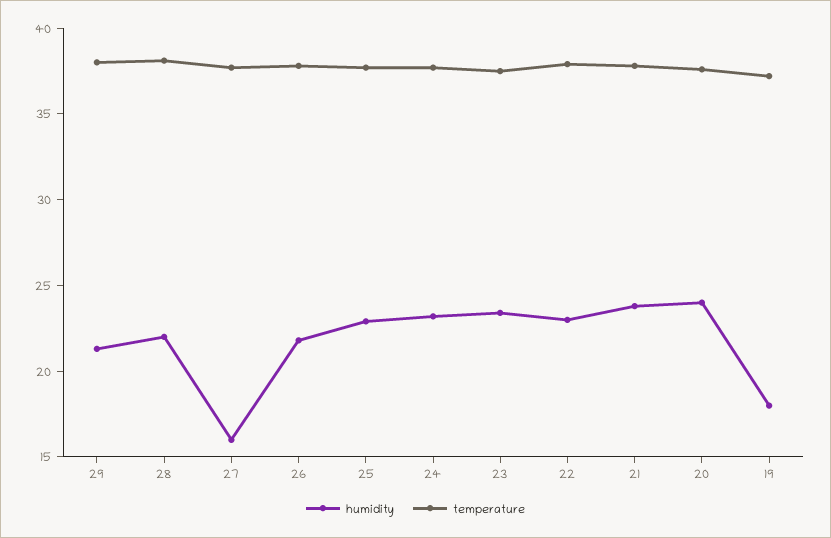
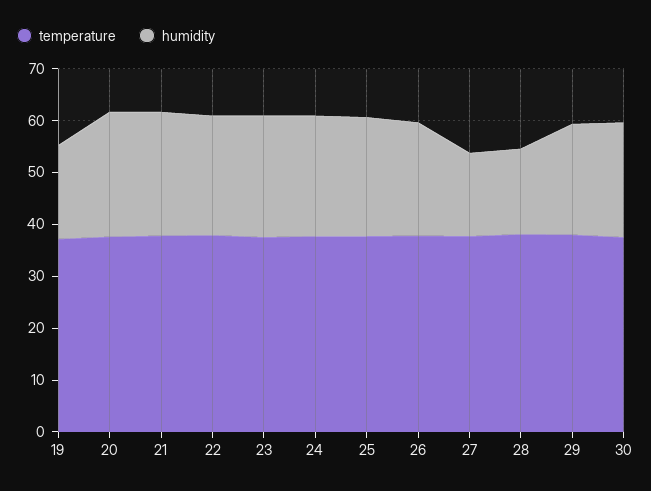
humidity, 28: 22 -> 16
temperature, 30: none -> 38
humidity, 30: none -> 22

